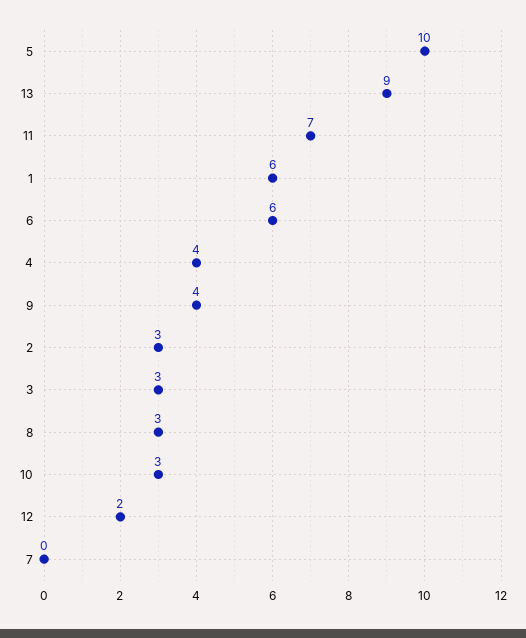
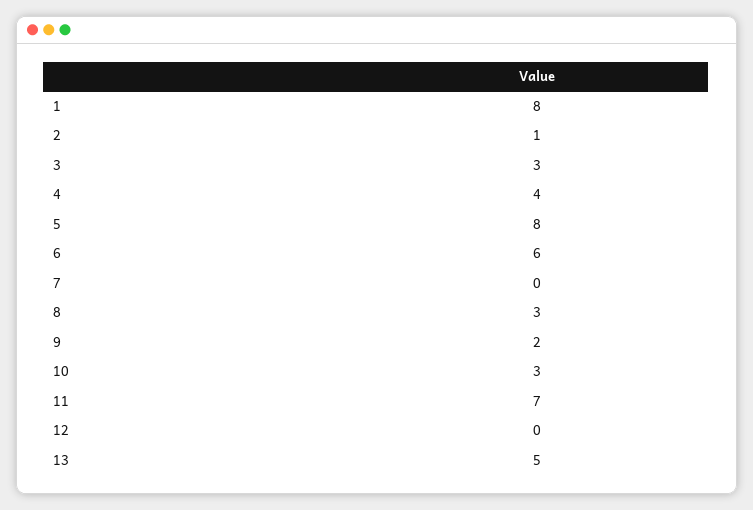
5: 10 -> 8
13: 9 -> 5
1: 6 -> 8
9: 4 -> 2
2: 3 -> 1
12: 2 -> 0

